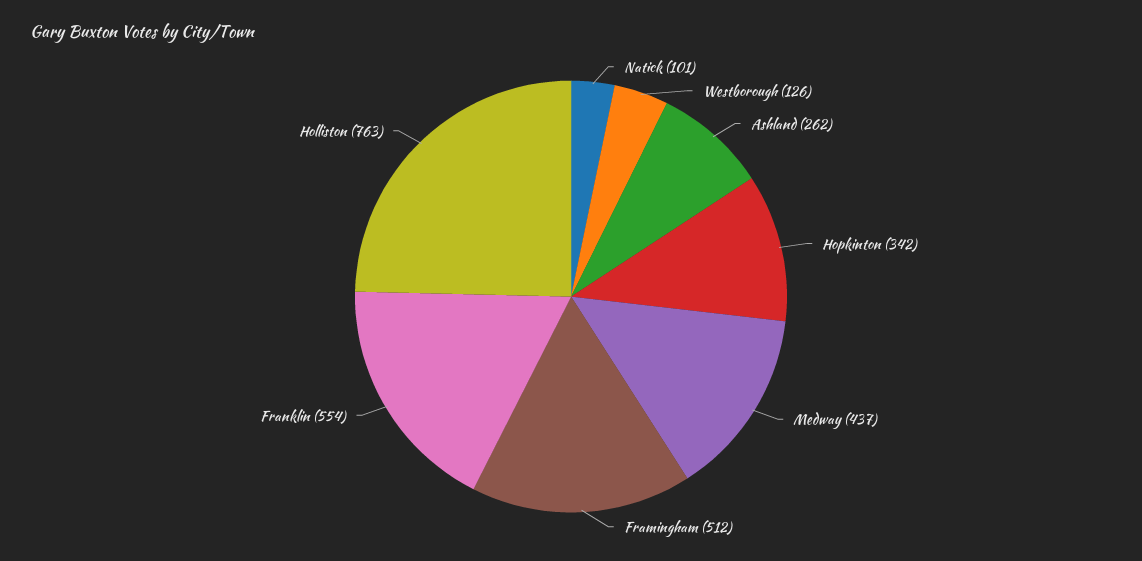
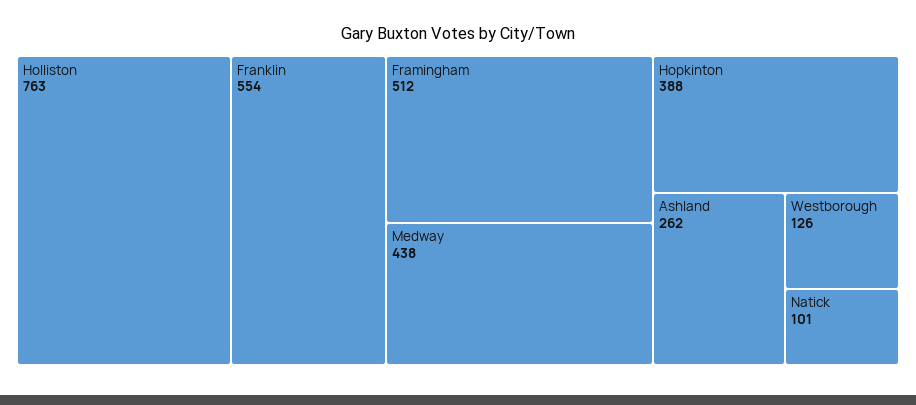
Hopkinton: 342 -> 388
Medway: 437 -> 438

